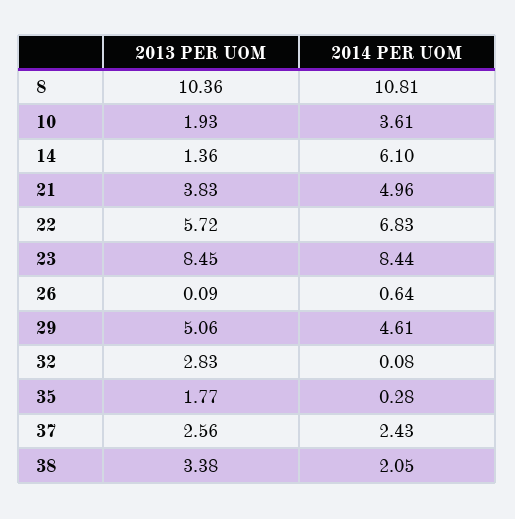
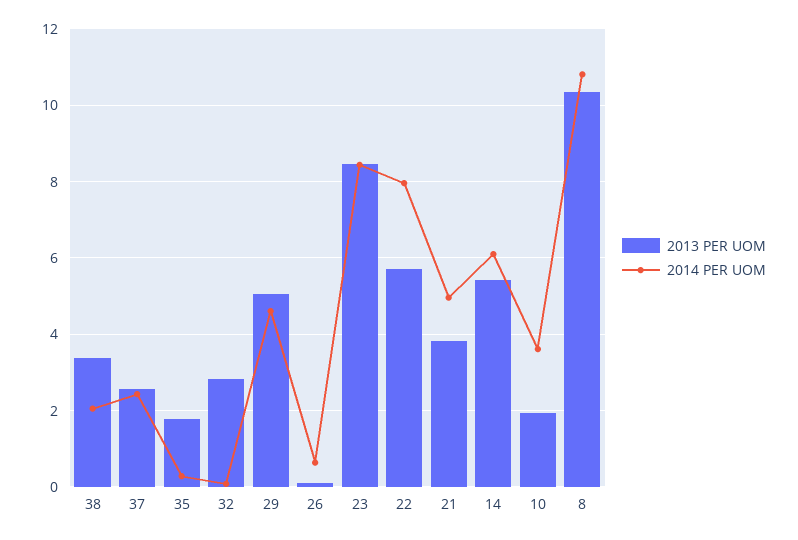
2013 PER UOM, 14: 1.36 -> 5.4
2014 PER UOM, 22: 6.83 -> 8

